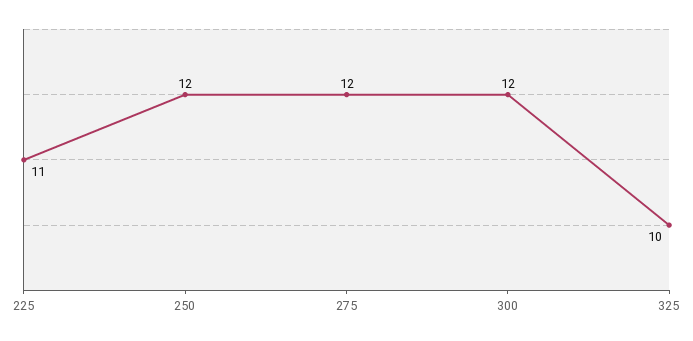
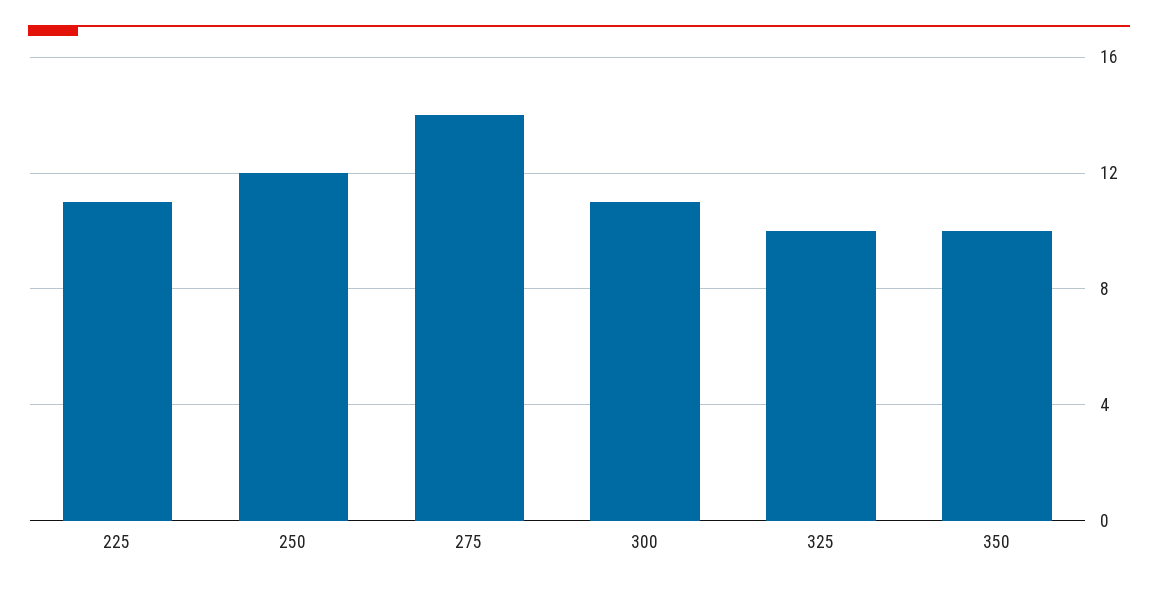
275: 12 -> 14
300: 12 -> 11
350: none -> 10

